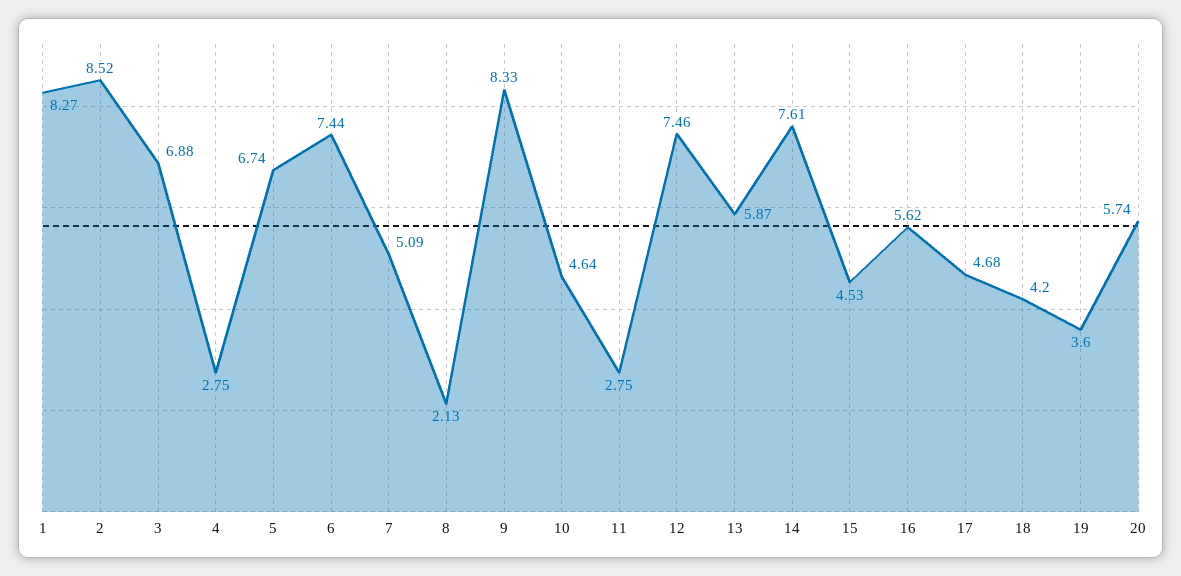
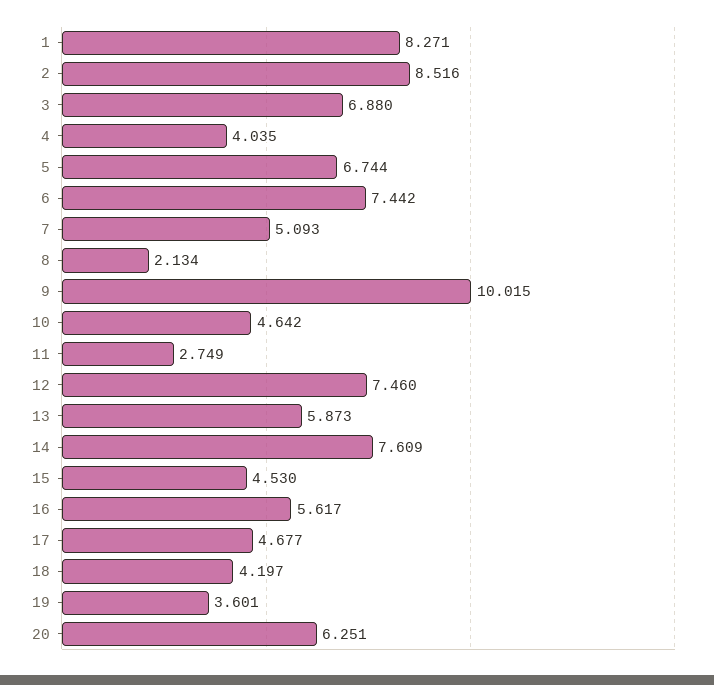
4: 2.75 -> 4.035
9: 8.33 -> 10.015
20: 5.74 -> 6.251

